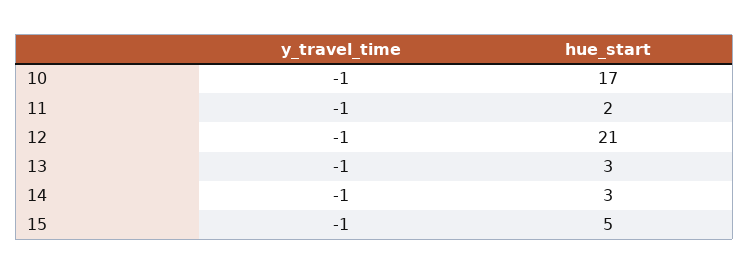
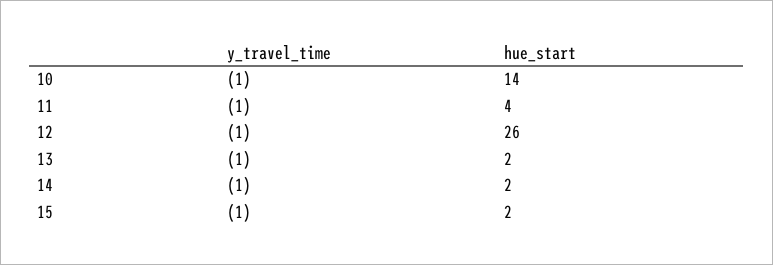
hue_start, 10: 17 -> 14
hue_start, 11: 2 -> 4
hue_start, 12: 21 -> 26
hue_start, 13: 3 -> 2
hue_start, 14: 3 -> 2
hue_start, 15: 5 -> 2

